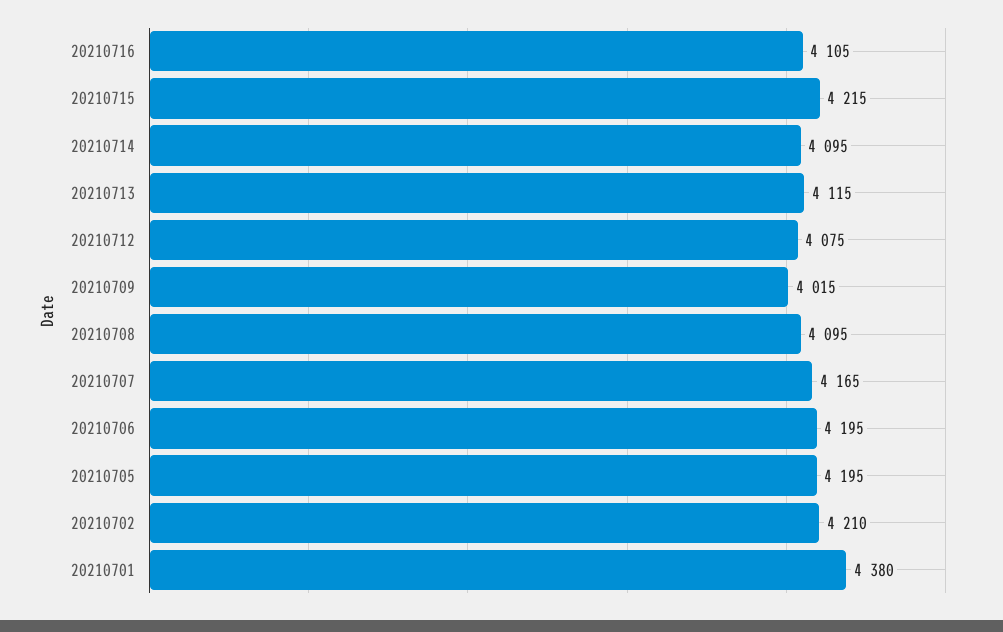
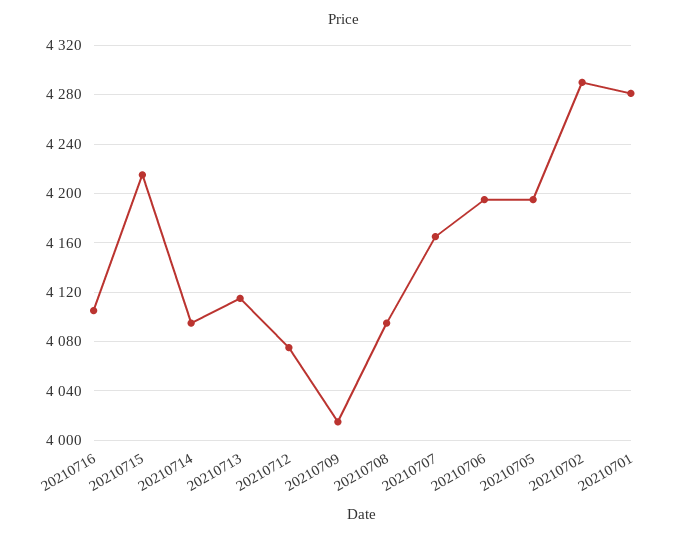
20210702: 4210 -> 4290
20210701: 4380 -> 4280

